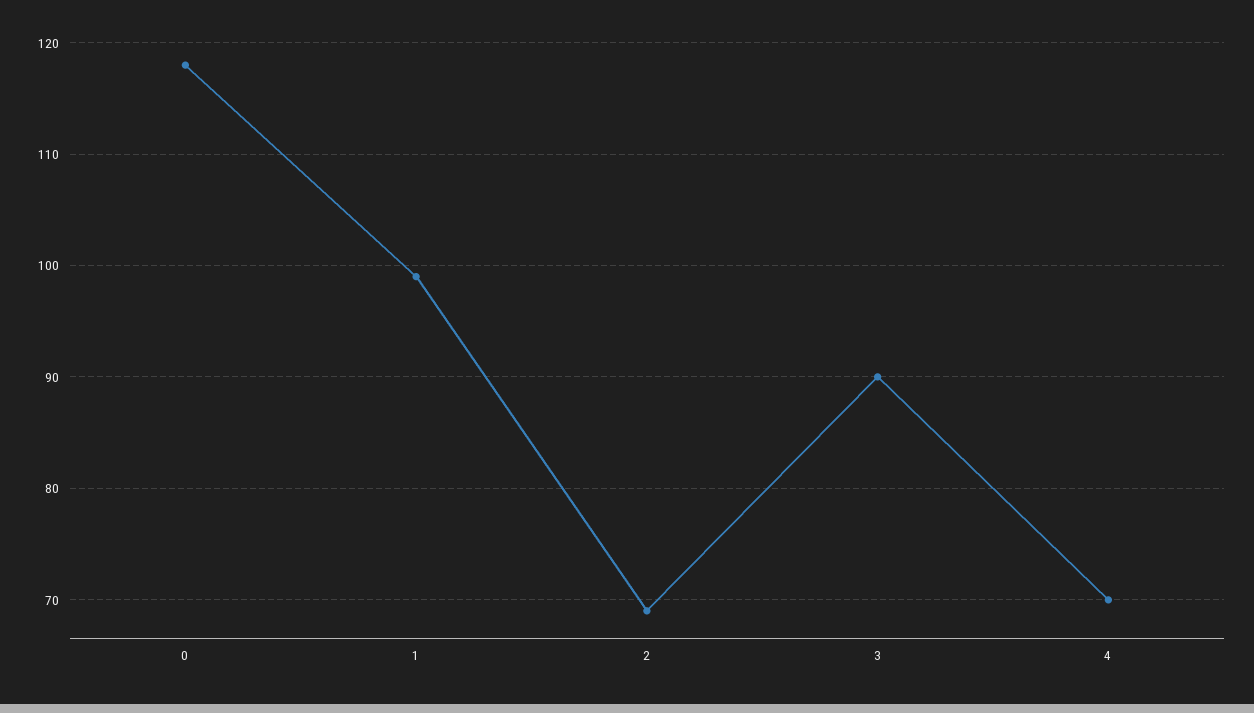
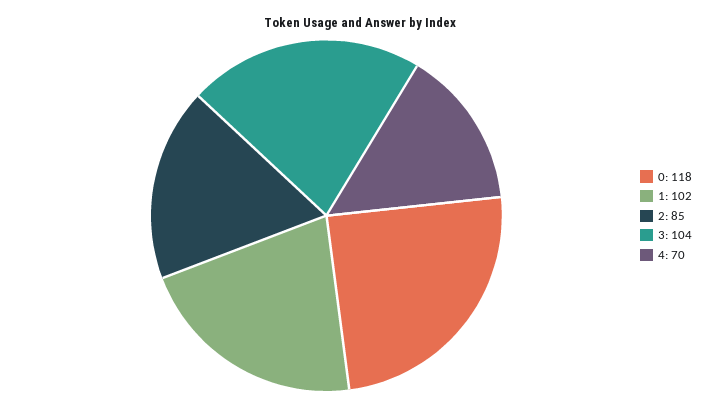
1: 99 -> 102
2: 69 -> 85
3: 90 -> 104

